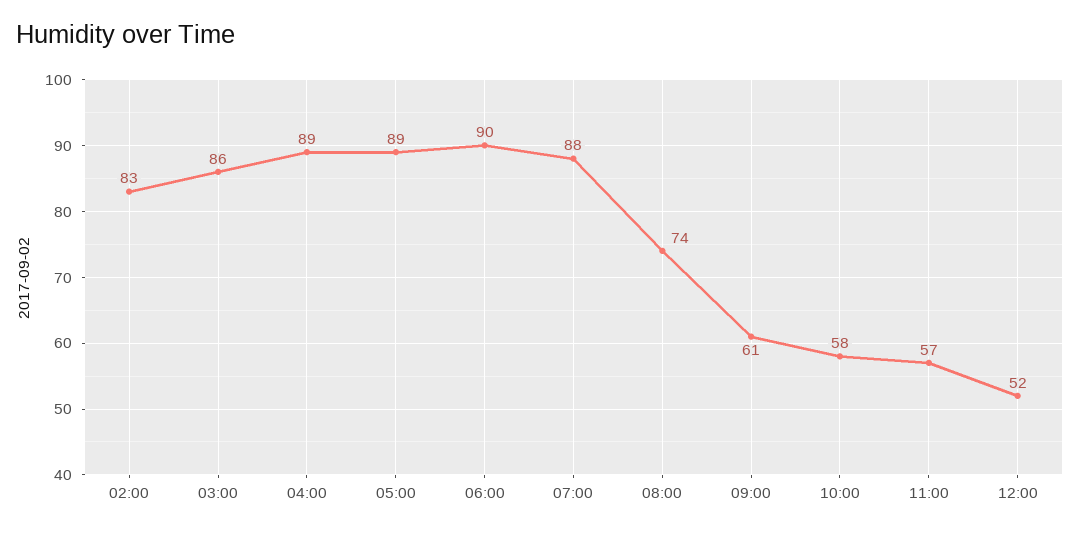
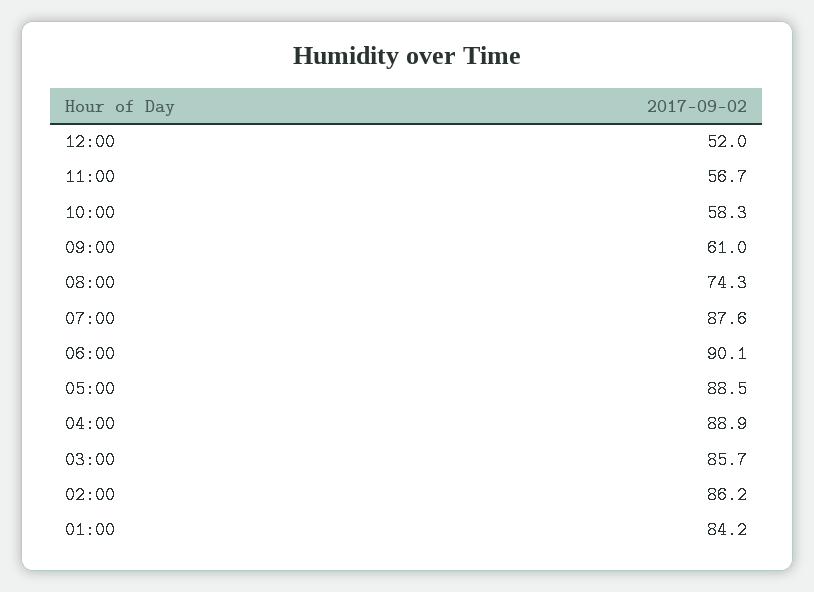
02:00: 83 -> 86.2
01:00: none -> 84.2

